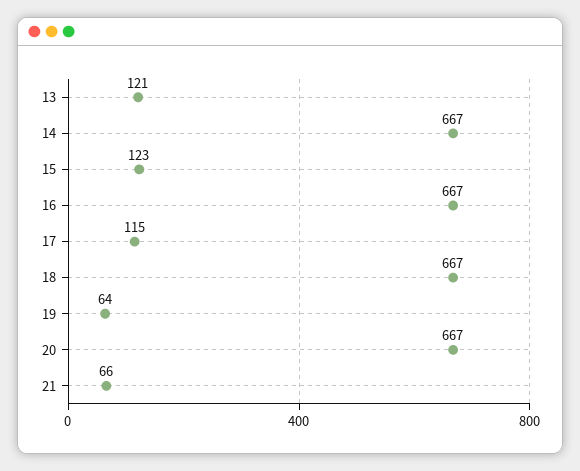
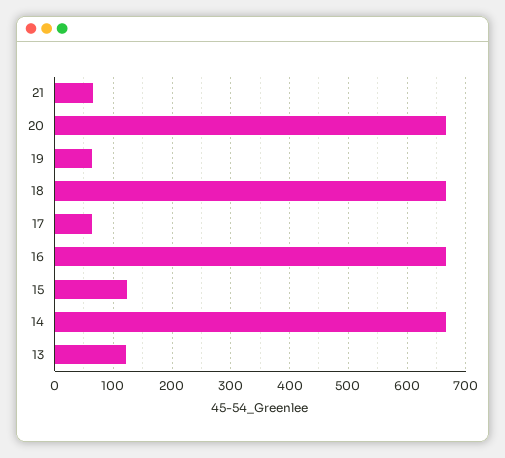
17: 115 -> 60

